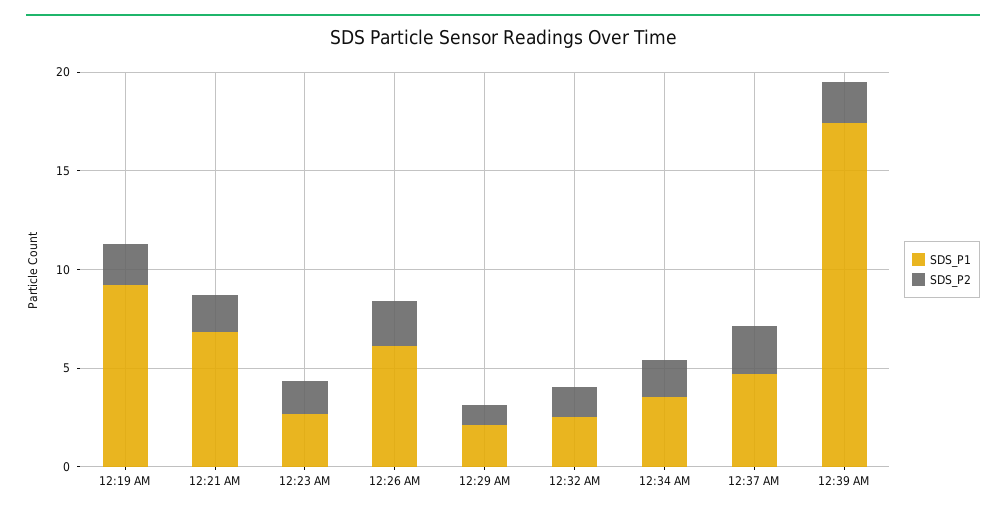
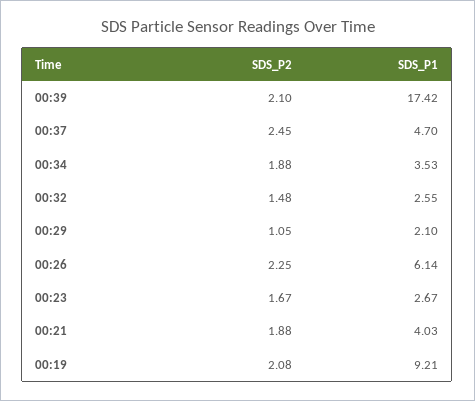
SDS_P1, 12:21 AM: 7 -> 4.03

